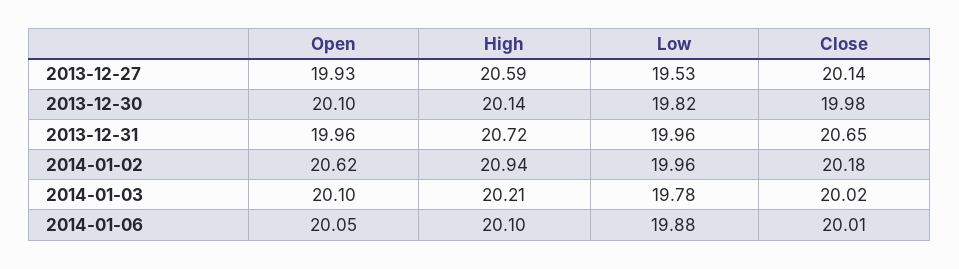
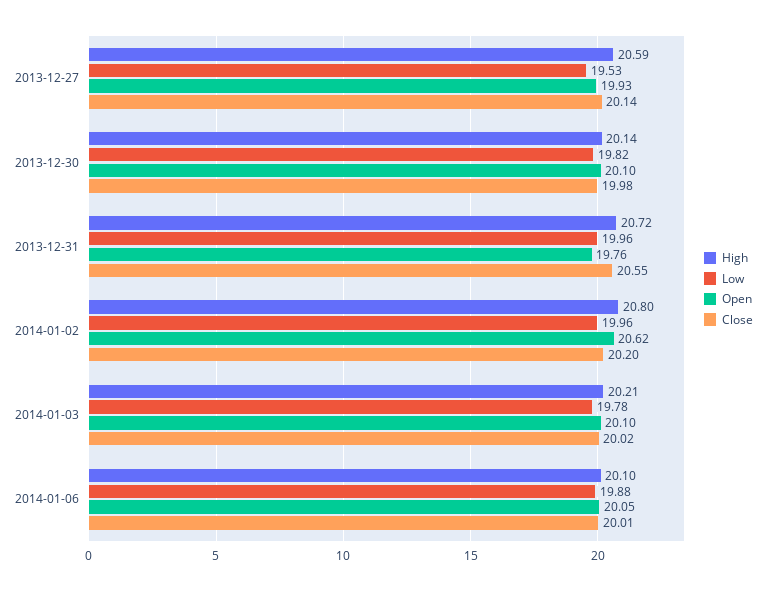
Open, 2013-12-31: 19.96 -> 19.76
Close, 2013-12-31: 20.65 -> 20.55
High, 2014-01-02: 20.94 -> 20.8
Close, 2014-01-02: 20.18 -> 20.2

